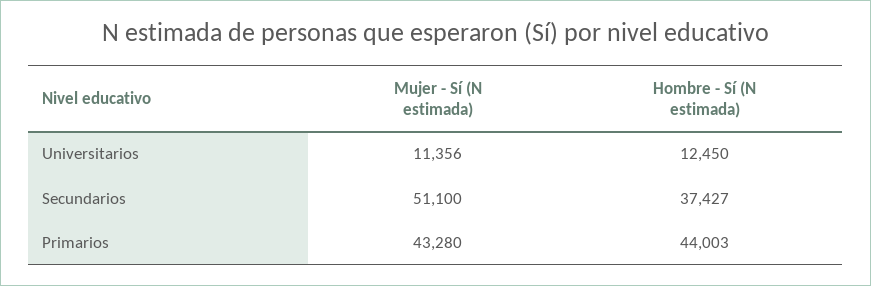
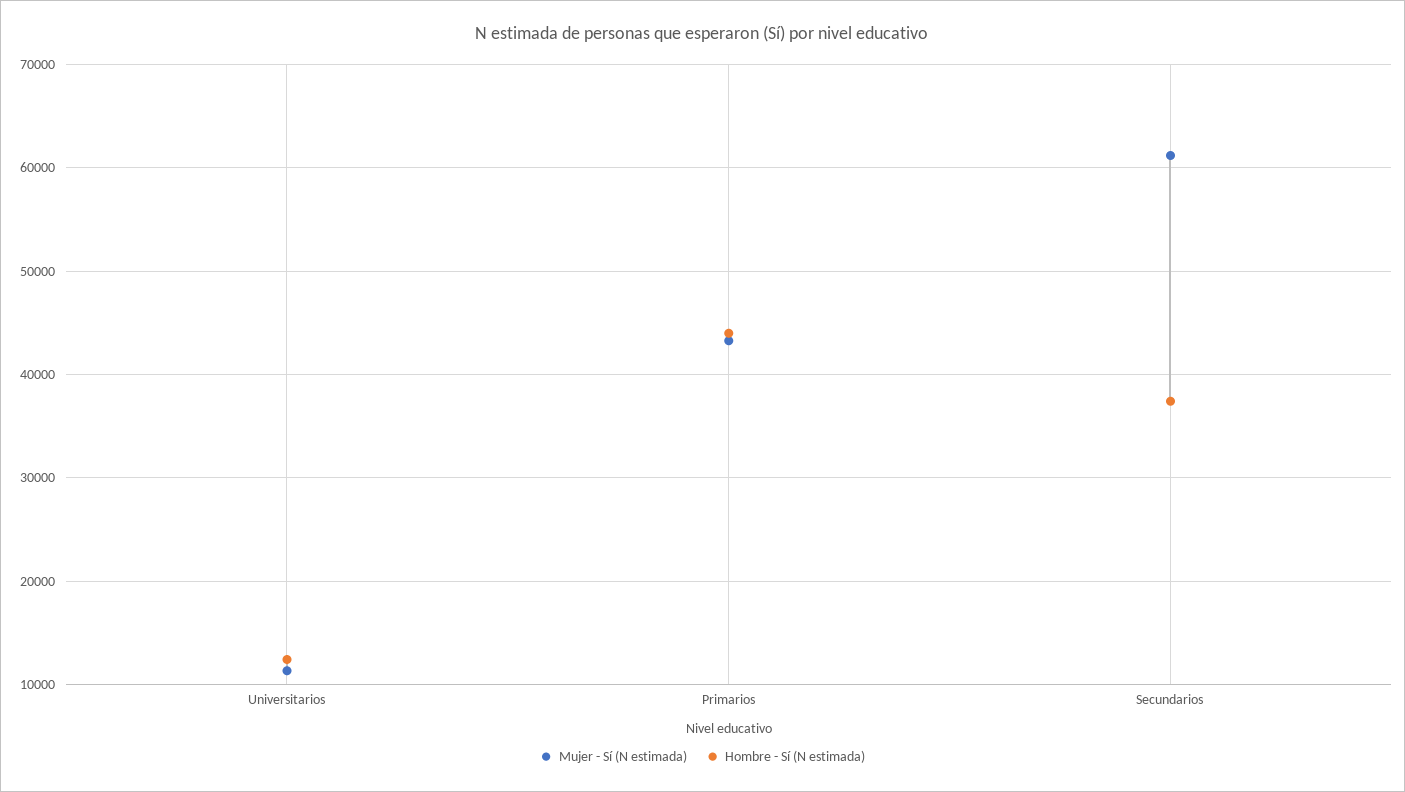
Mujer - Sí (N estimada), Secundarios: 51100 -> 61000

